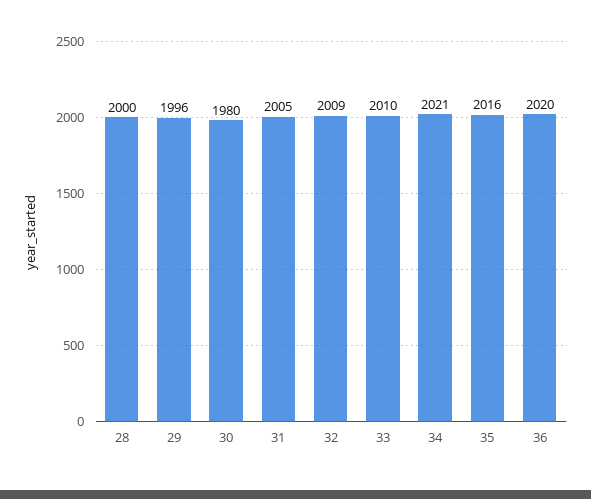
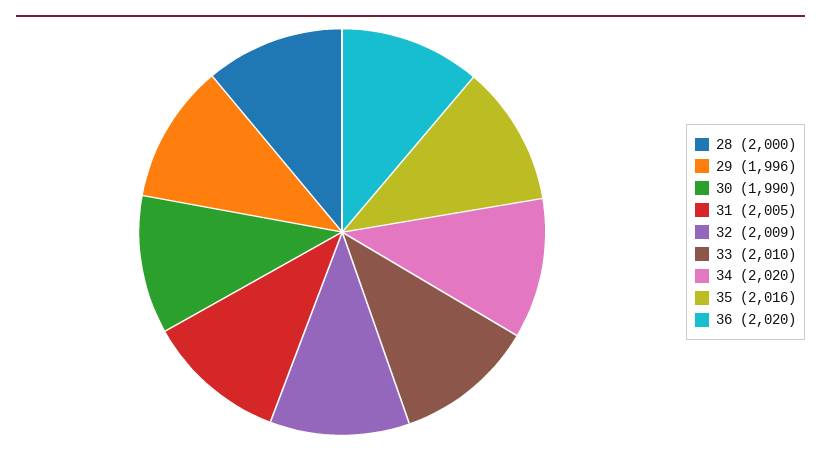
30: 1980 -> 1990
34: 2021 -> 2020

